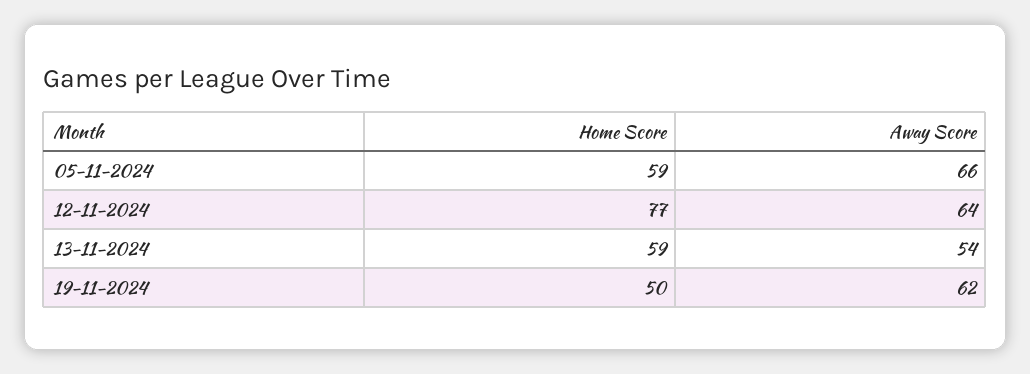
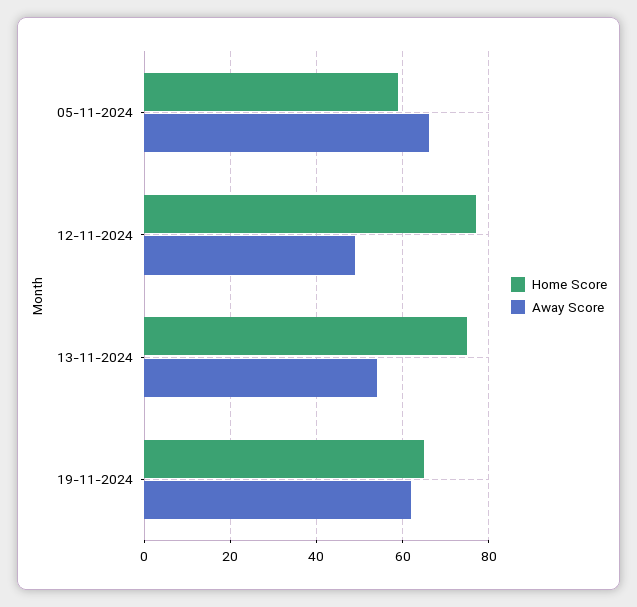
Away Score, 12-11-2024: 64 -> 50
Home Score, 13-11-2024: 59 -> 75
Home Score, 19-11-2024: 50 -> 65

